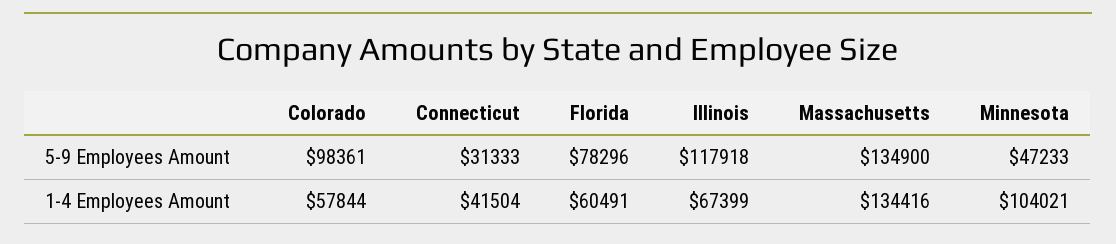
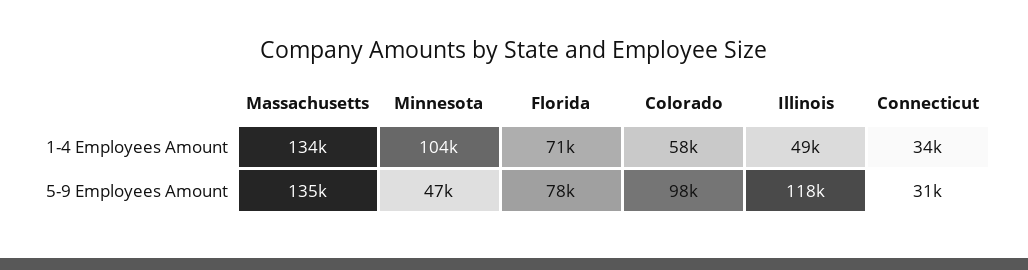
Connecticut, 1-4 Employees Amount: 41504 -> 34000
Florida, 1-4 Employees Amount: 60491 -> 71000
Illinois, 1-4 Employees Amount: 67399 -> 49000

